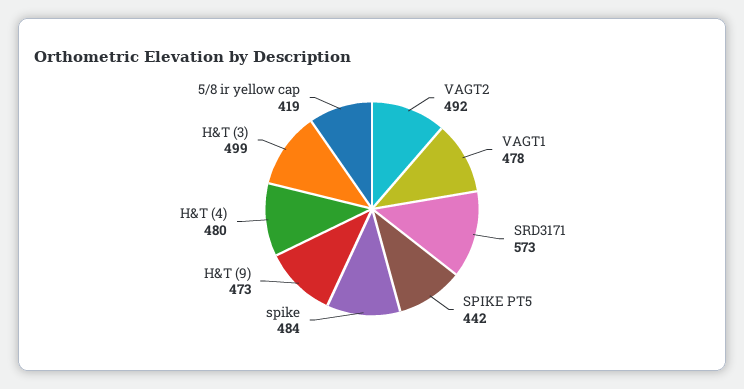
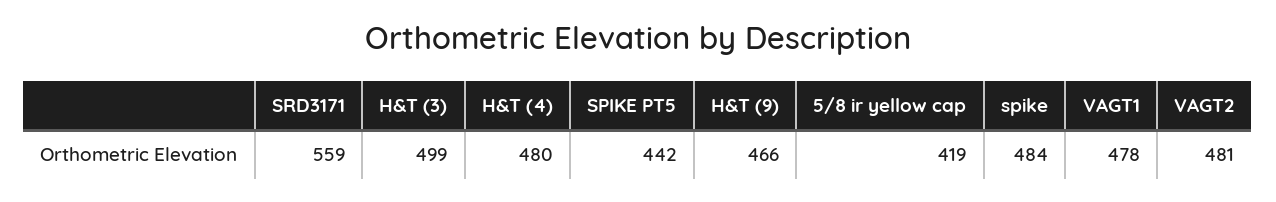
VAGT2: 492 -> 481
SRD3171: 573 -> 559
H&T (9): 473 -> 466

